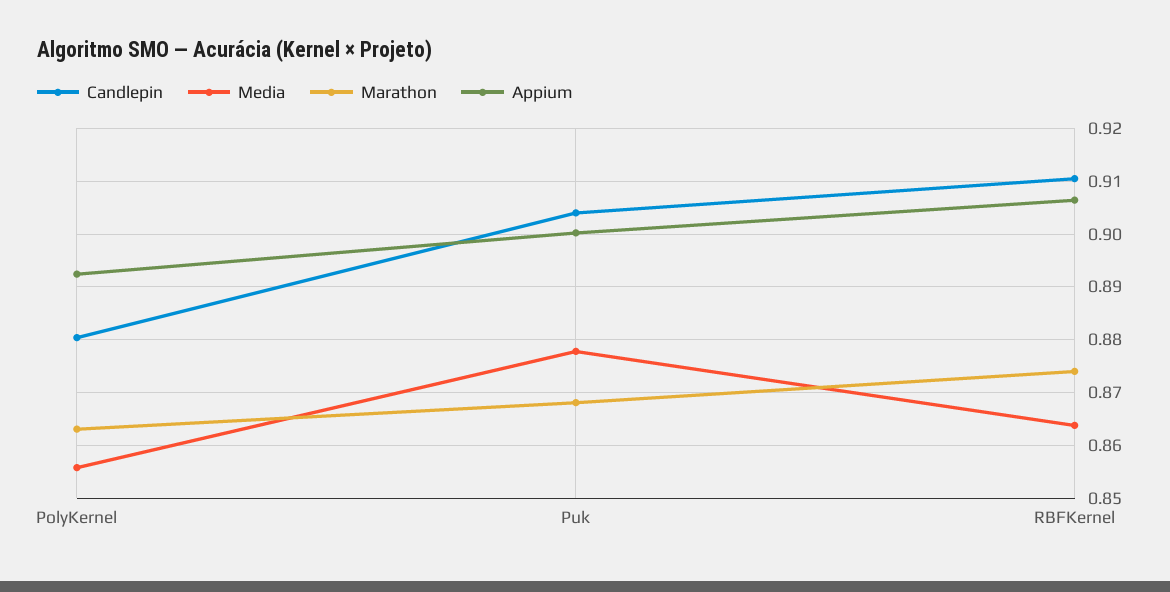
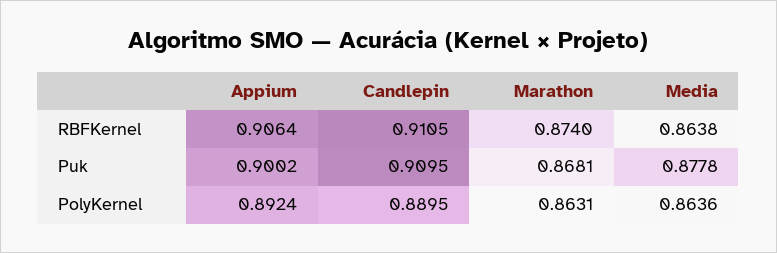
Candlepin, PolyKernel: 0.88 -> 0.8895
Media, PolyKernel: 0.856 -> 0.8636
Candlepin, Puk: 0.904 -> 0.9095

